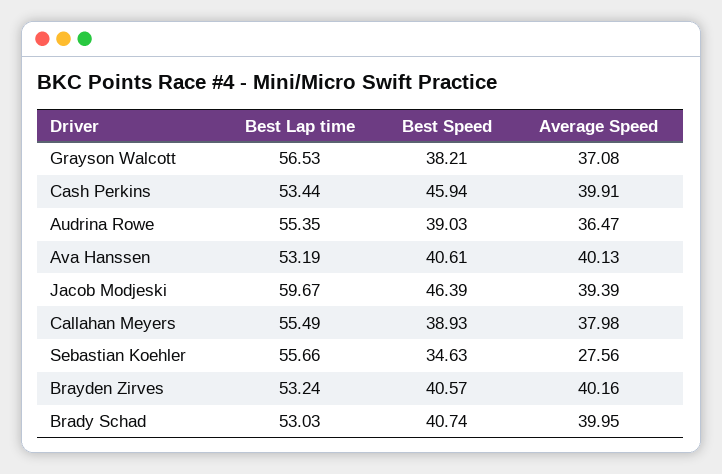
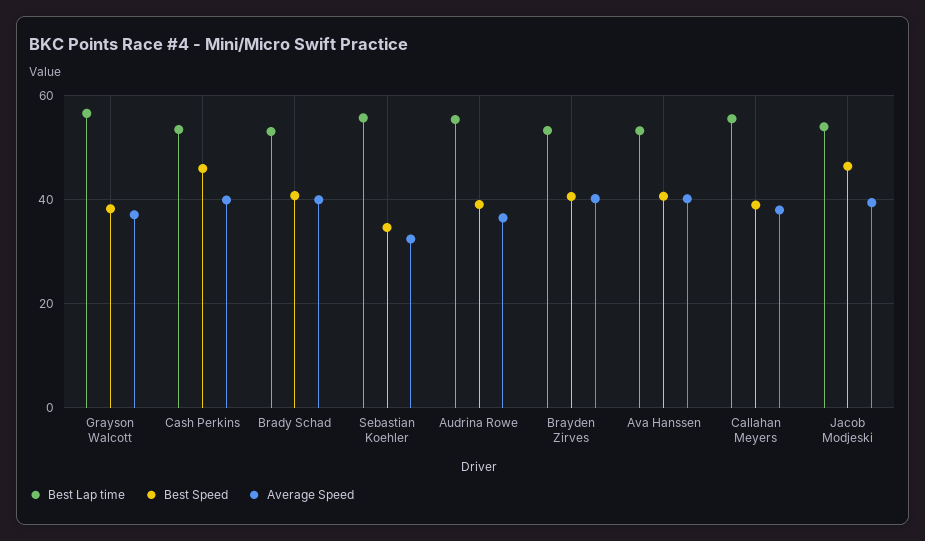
Best Lap time, Jacob Modjeski: 59.67 -> 54
Average Speed, Sebastian Koehler: 27.56 -> 32

